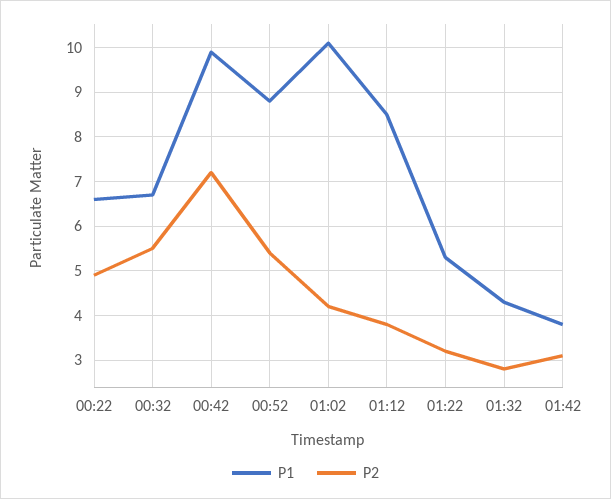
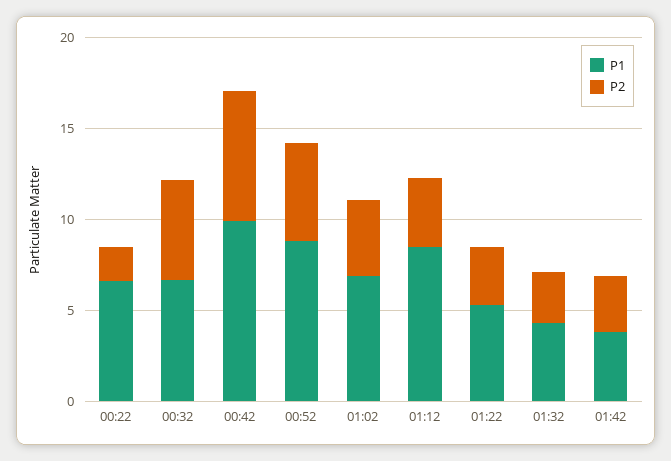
P2, 00:22: 5 -> 2
P1, 01:02: 10 -> 7

